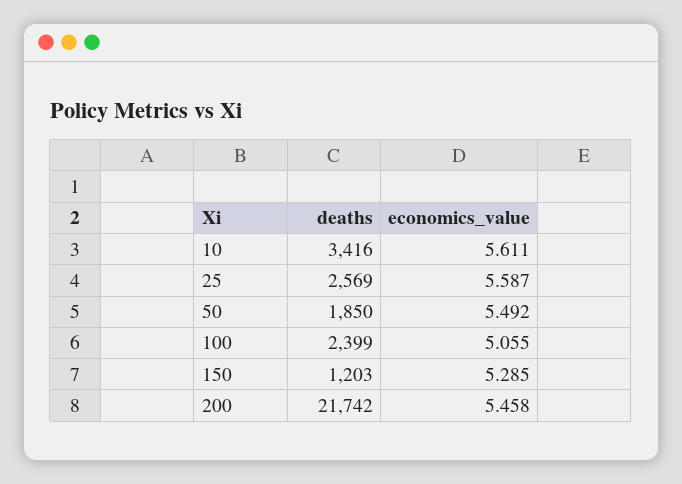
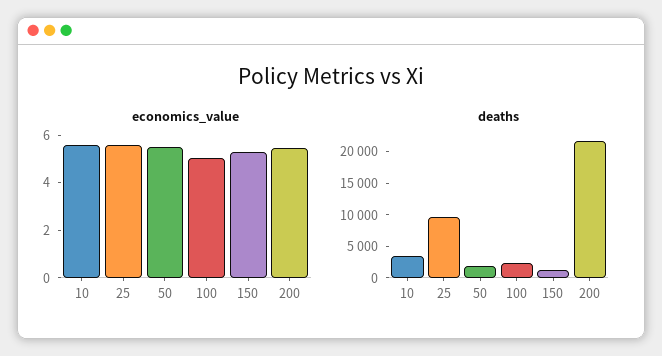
deaths, 25: 2569 -> 10000

